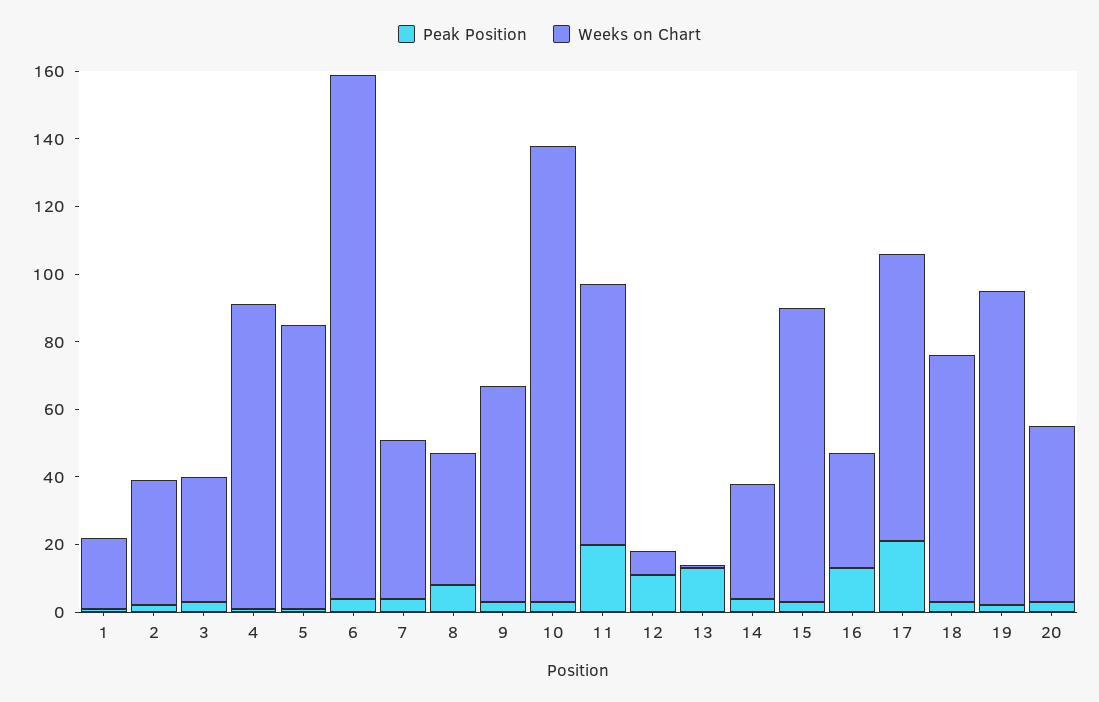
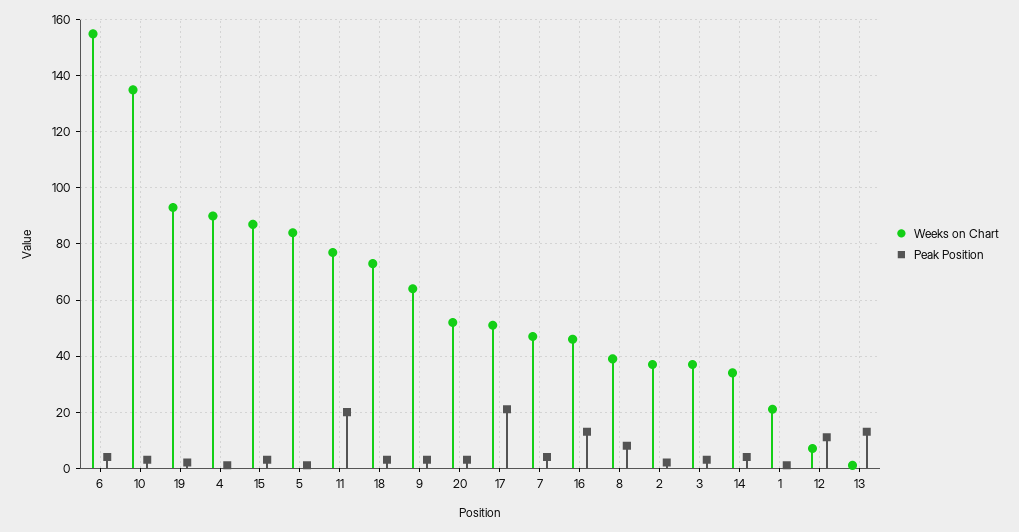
Weeks on Chart, 16: 35 -> 45
Weeks on Chart, 17: 85 -> 50

